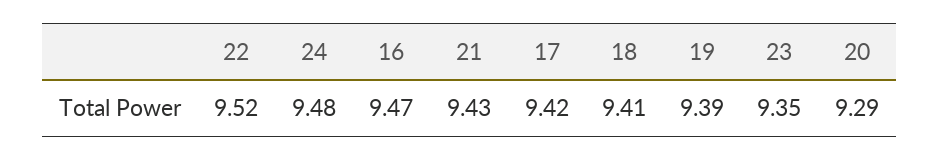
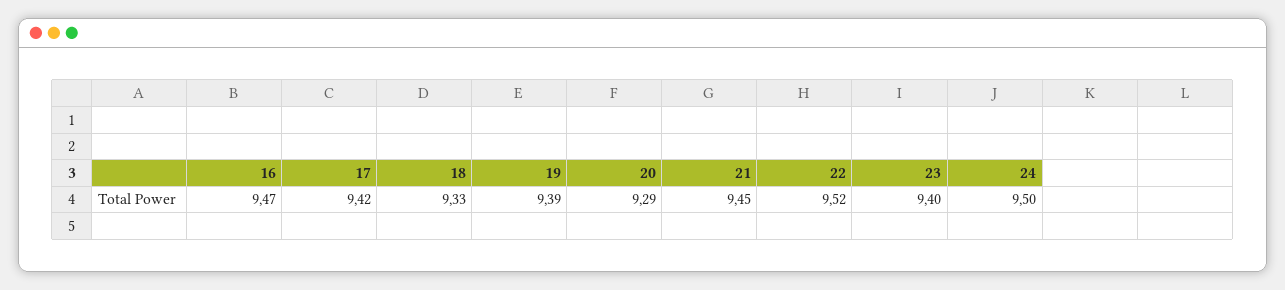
24: 9.48 -> 9.5
21: 9.43 -> 9.45
18: 9.41 -> 9.33
23: 9.35 -> 9.4

